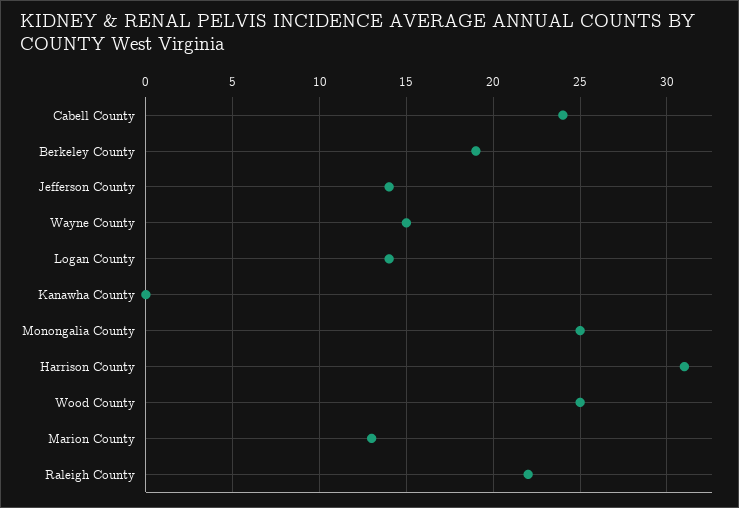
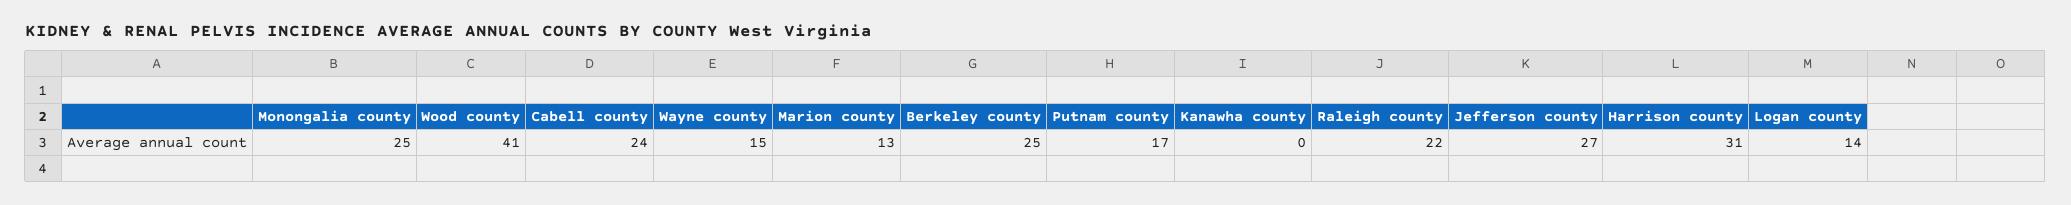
Berkeley County: 19 -> 25
Jefferson County: 14 -> 27
Wood County: 25 -> 41
Putnam county: none -> 17

